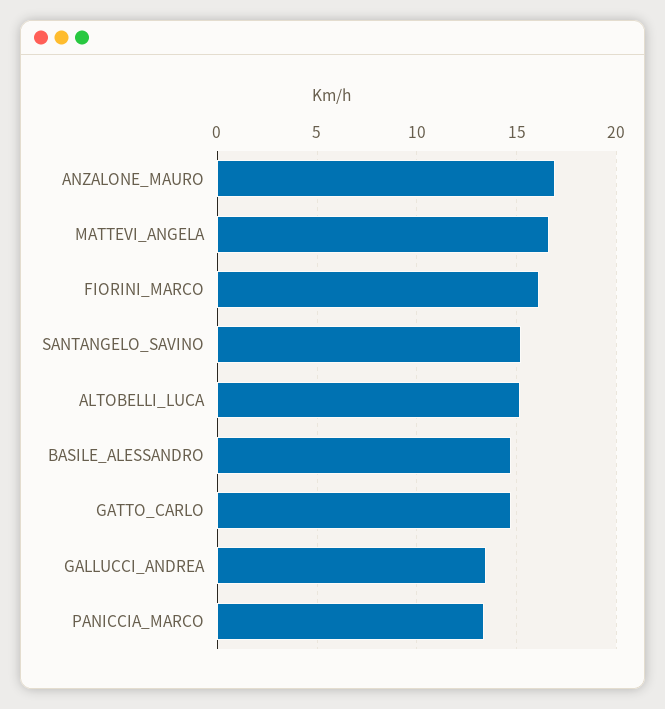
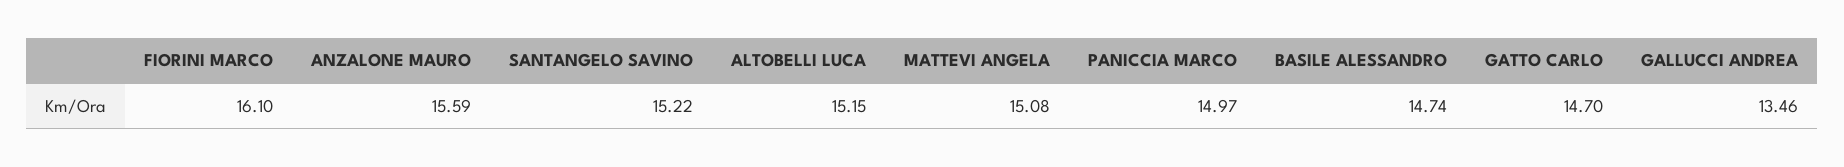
ANZALONE_MAURO: 17 -> 15.59
MATTEVI_ANGELA: 16.5 -> 15.08
PANICCIA_MARCO: 13.5 -> 14.97

